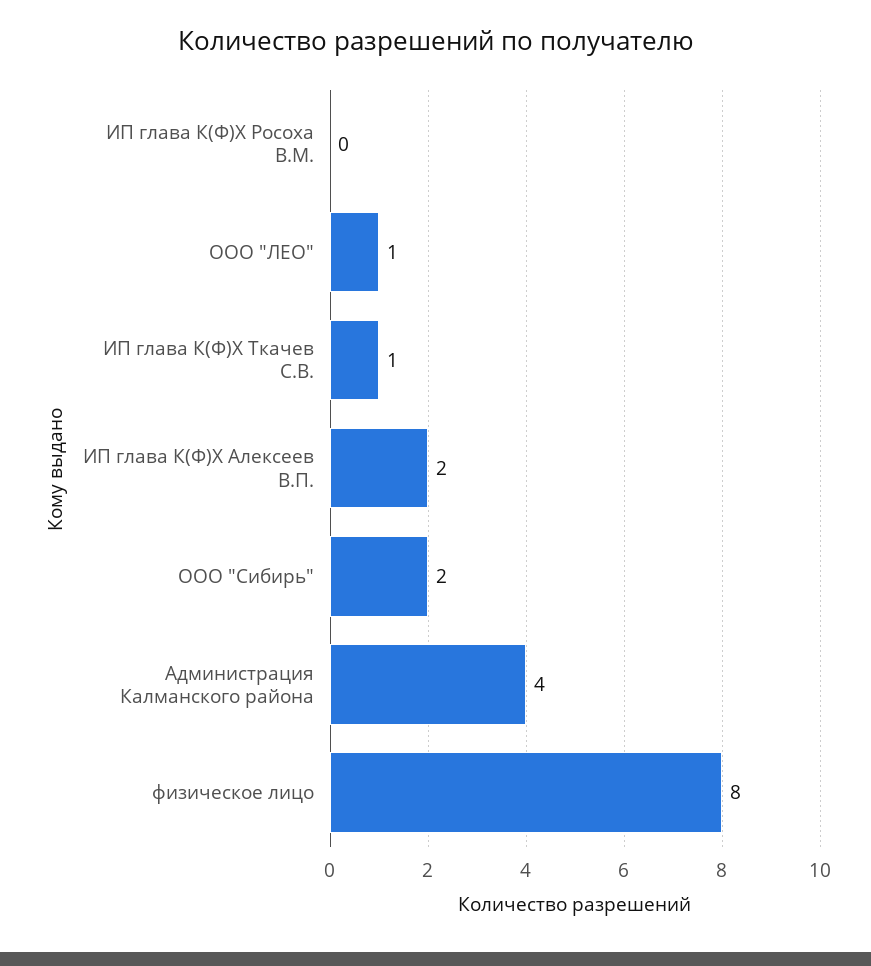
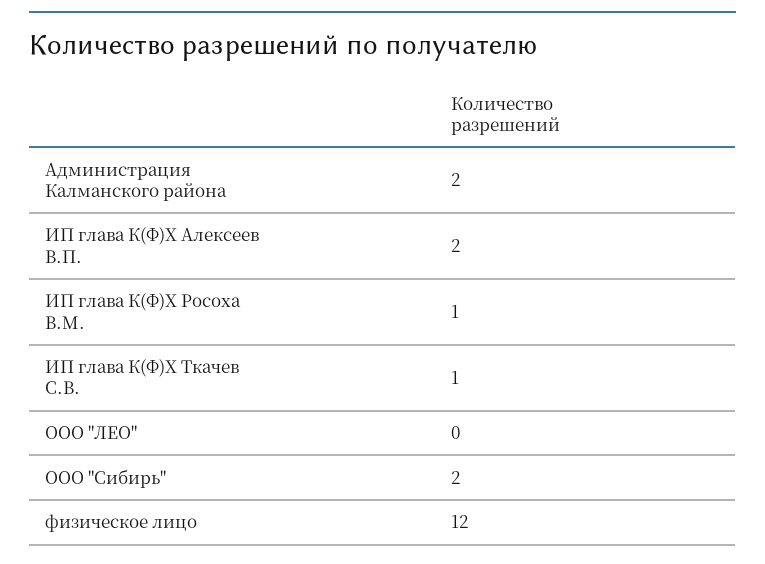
ИП глава К(Ф)Х Росоха В.М.: 0 -> 1
ООО "ЛЕО": 1 -> 0
Администрация Калманского района: 4 -> 2
физическое лицо: 8 -> 12

